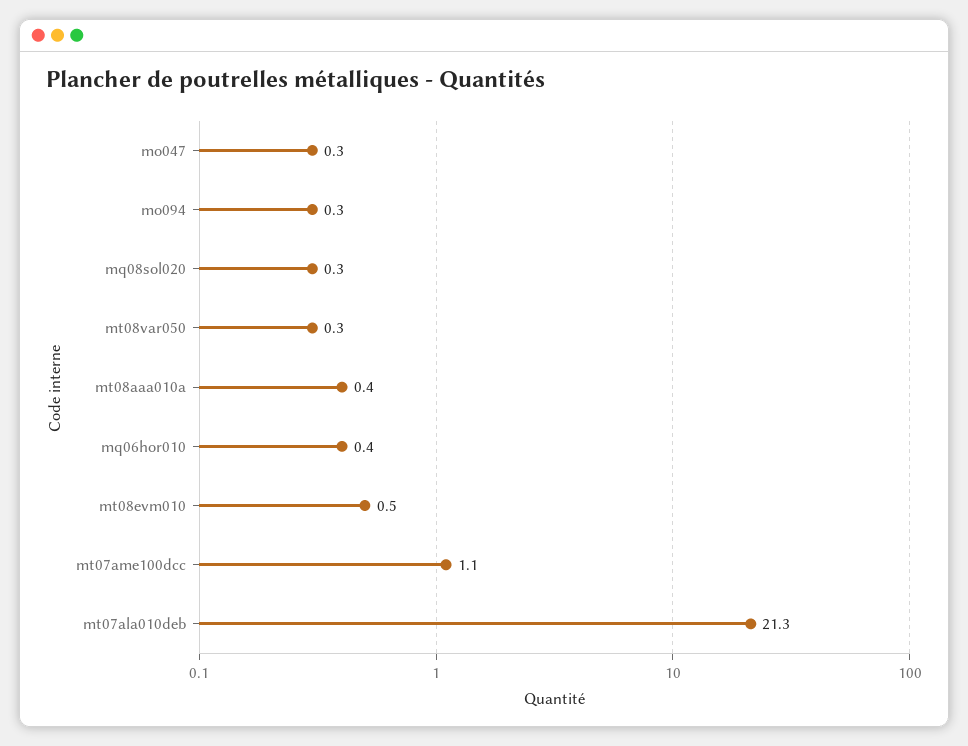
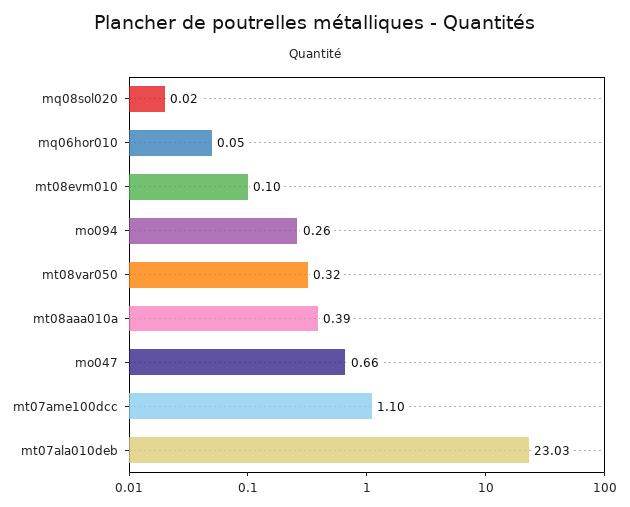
mo047: 0.3 -> 0.66
mq08sol020: 0.3 -> 0.02
mq06hor010: 0.4 -> 0.05
mt08evm010: 0.5 -> 0.1
mt07ala010deb: 21.3 -> 23.03

